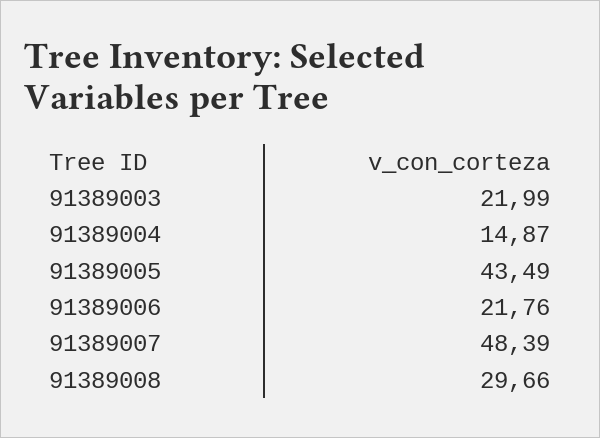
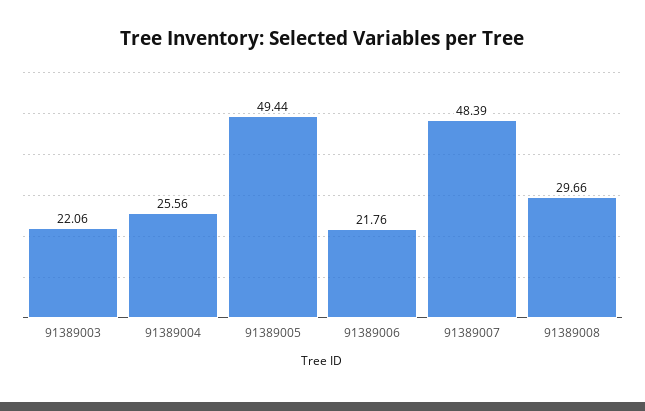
91389003: 21.99 -> 22.06
91389004: 14.87 -> 25.56
91389005: 43.49 -> 49.44

